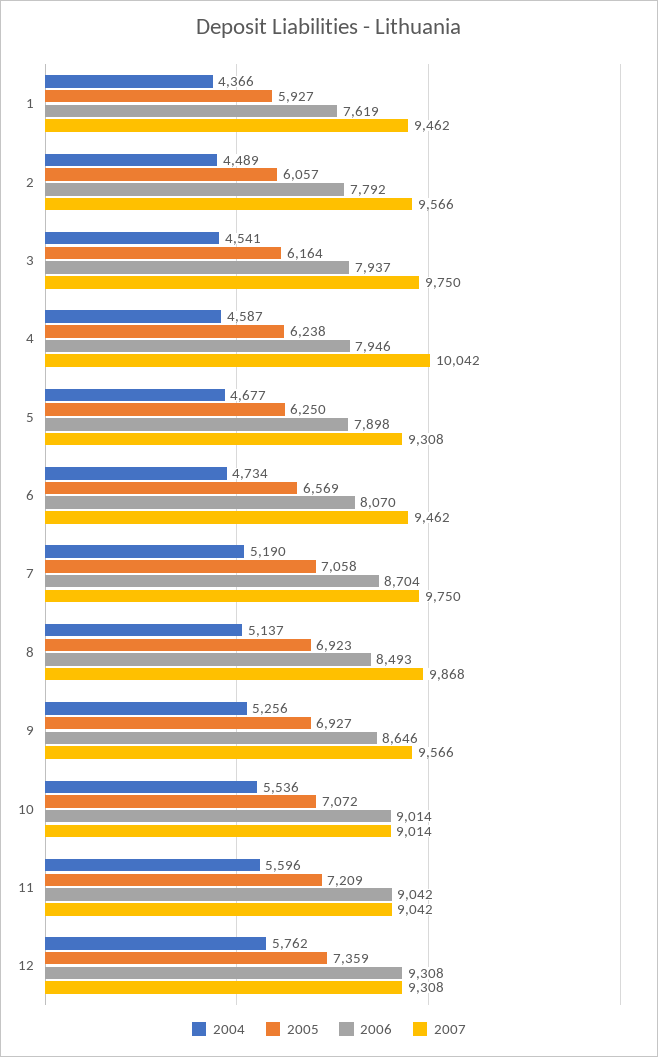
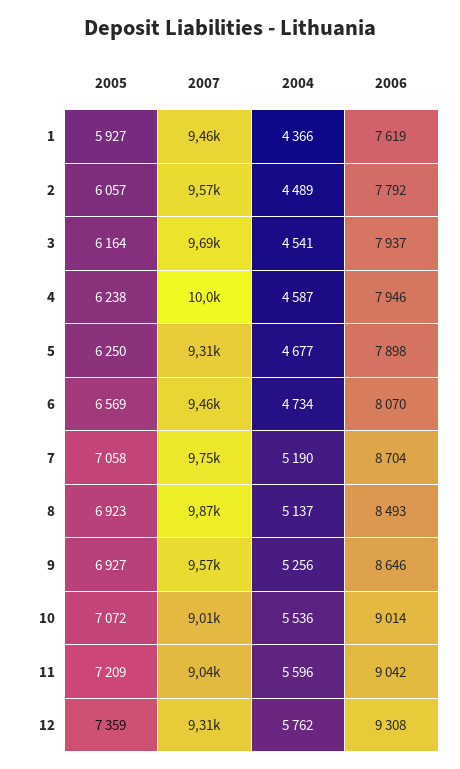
2007, 3: 9750 -> 9690

